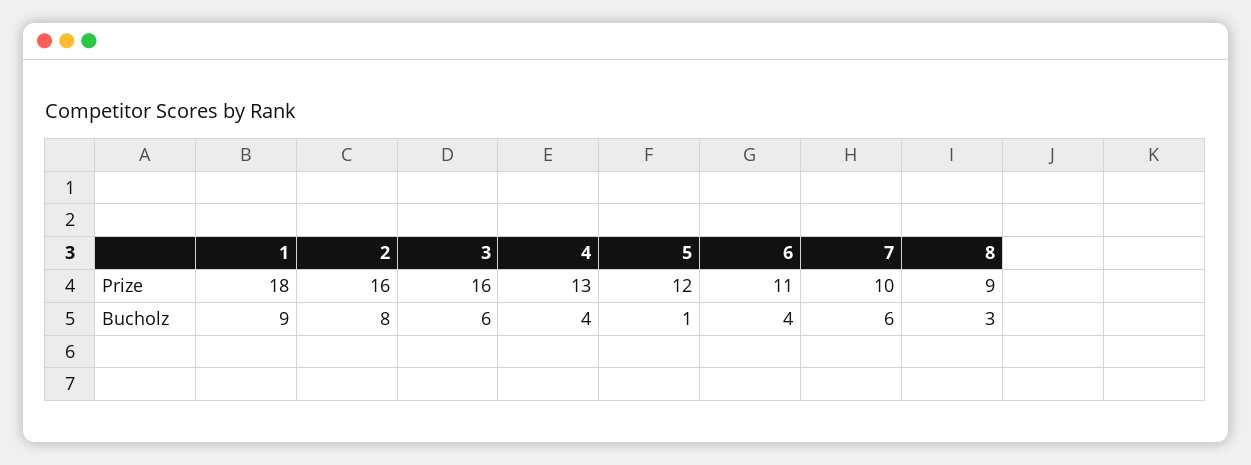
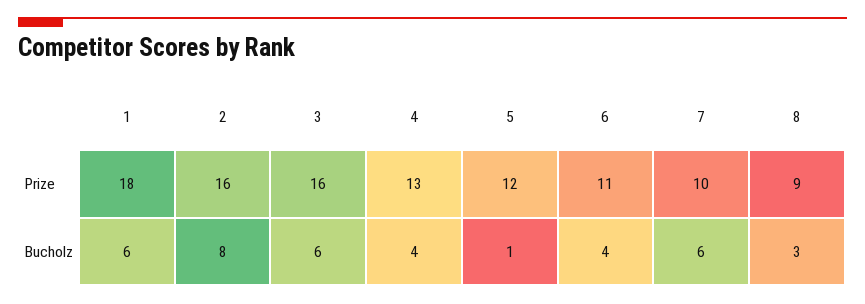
1, Bucholz: 9 -> 6

